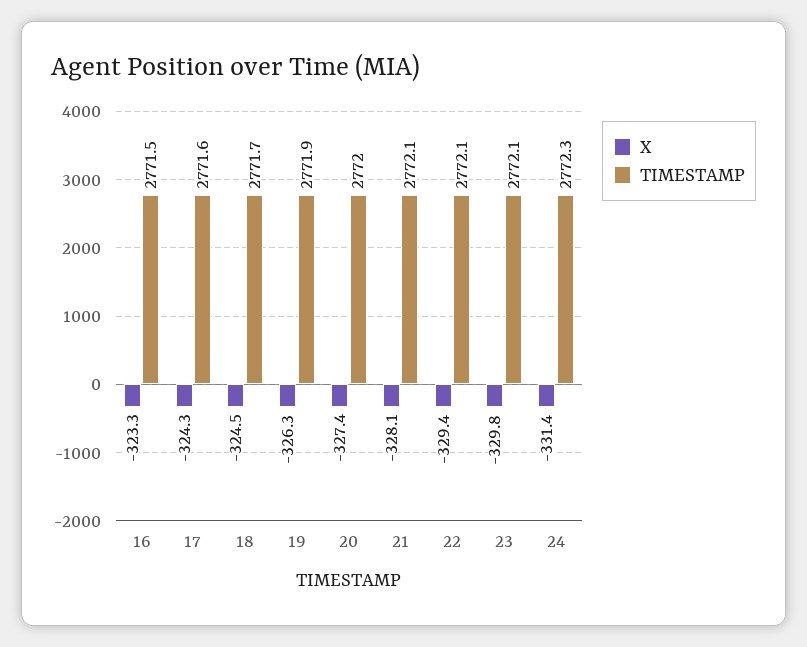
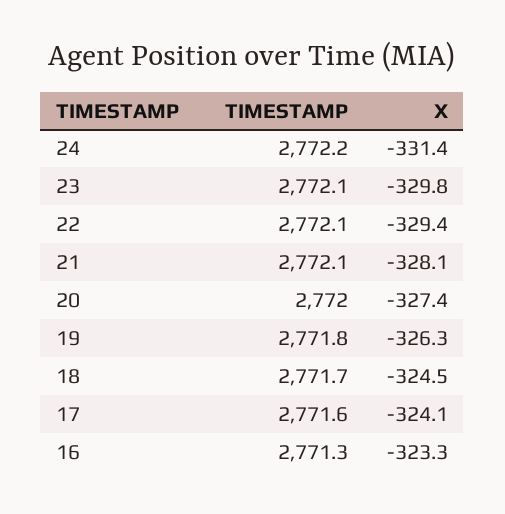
TIMESTAMP, 16: 2771.5 -> 2771.3
X, 17: -324.3 -> -324.1
TIMESTAMP, 19: 2771.9 -> 2771.8
TIMESTAMP, 24: 2772.3 -> 2772.2

